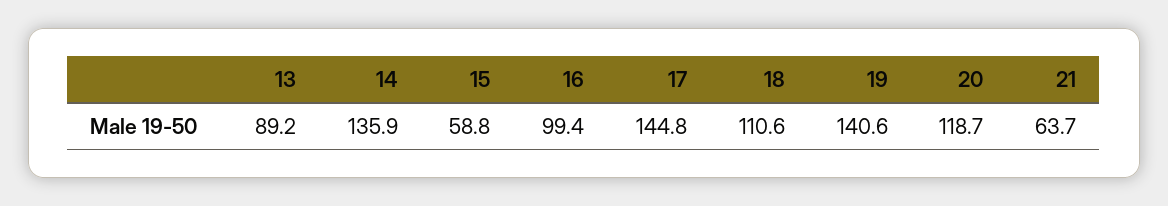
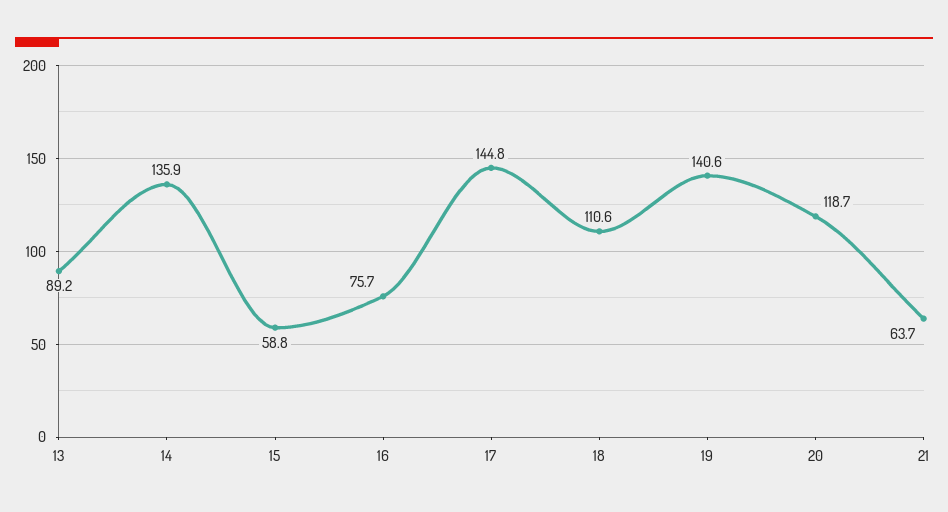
16: 99.4 -> 75.7

